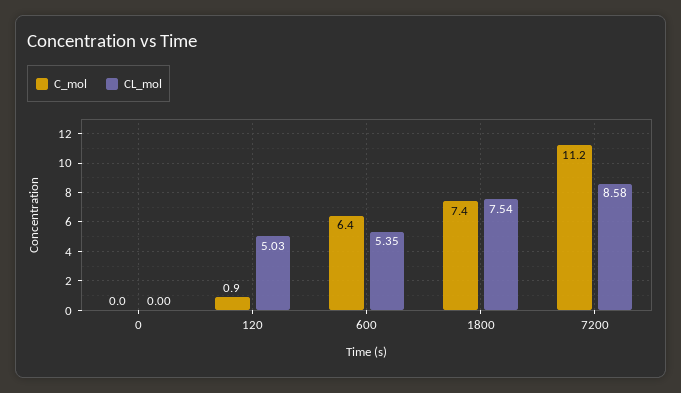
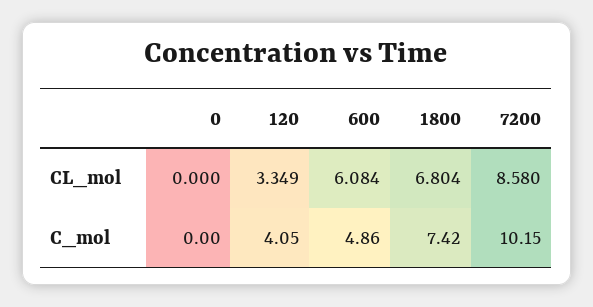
C_mol, 120: 0.9 -> 4.05
CL_mol, 120: 5.03 -> 3.349
C_mol, 600: 6.4 -> 4.86
CL_mol, 600: 5.35 -> 6.084
CL_mol, 1800: 7.54 -> 6.804
C_mol, 7200: 11.2 -> 10.15

